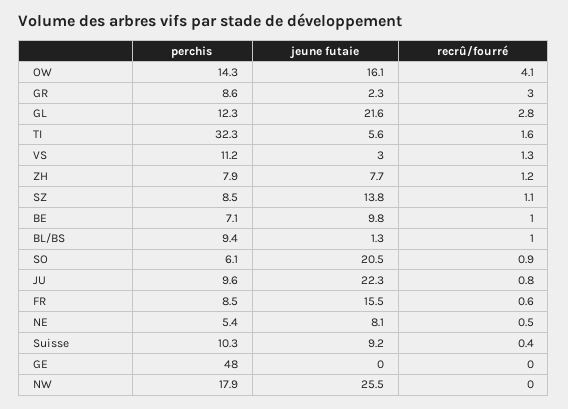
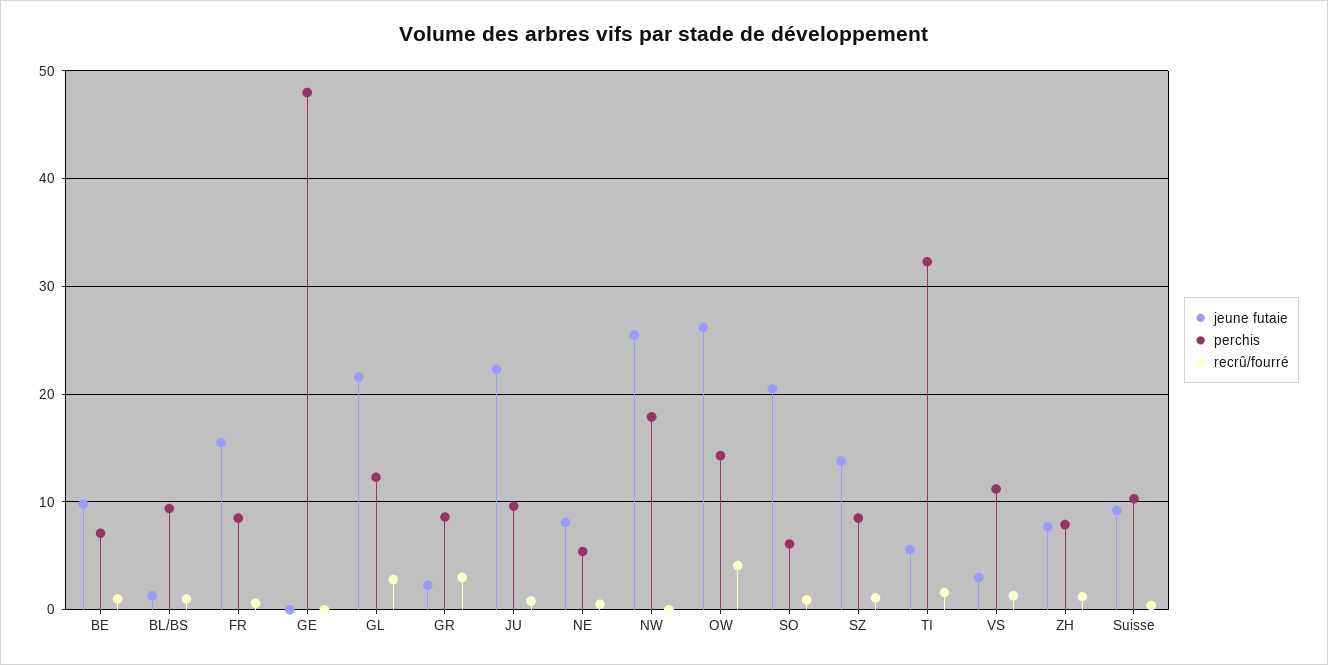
jeune futaie, OW: 16.1 -> 26

